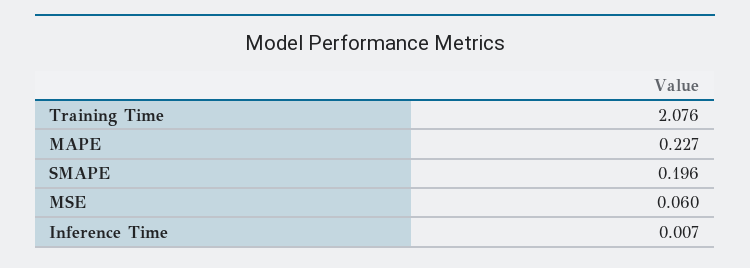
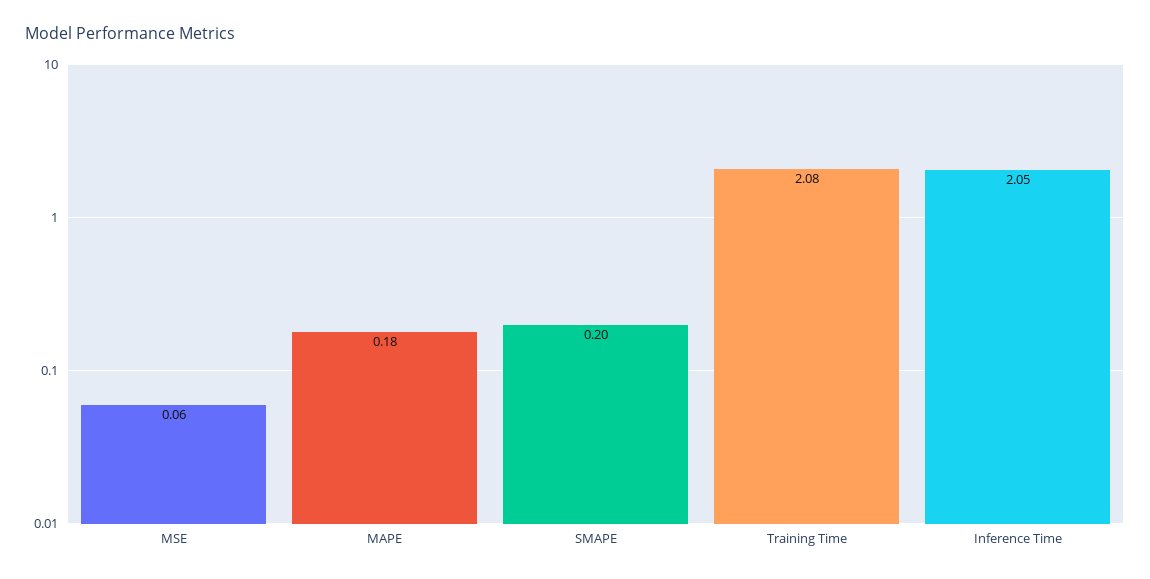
MAPE: 0.227 -> 0.18
Inference Time: 0.007 -> 2.05

